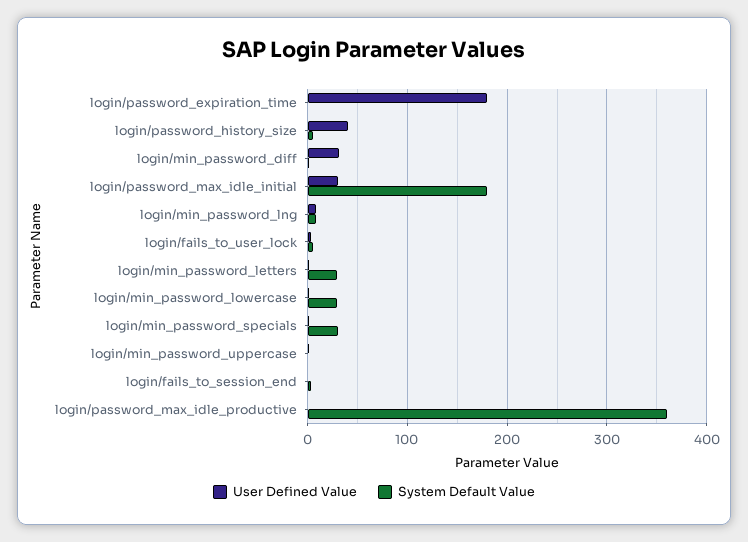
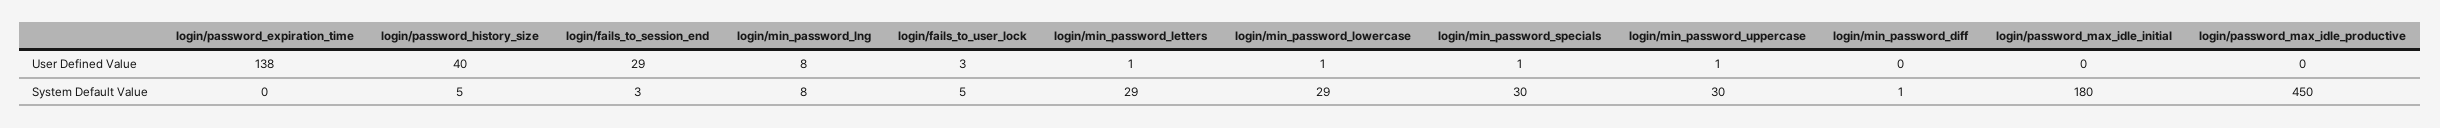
User Defined Value, login/password_expiration_time: 180 -> 138
User Defined Value, login/min_password_diff: 30 -> 0
User Defined Value, login/password_max_idle_initial: 30 -> 0
System Default Value, login/min_password_uppercase: 0 -> 30
User Defined Value, login/fails_to_session_end: 0 -> 29
System Default Value, login/password_max_idle_productive: 360 -> 450

